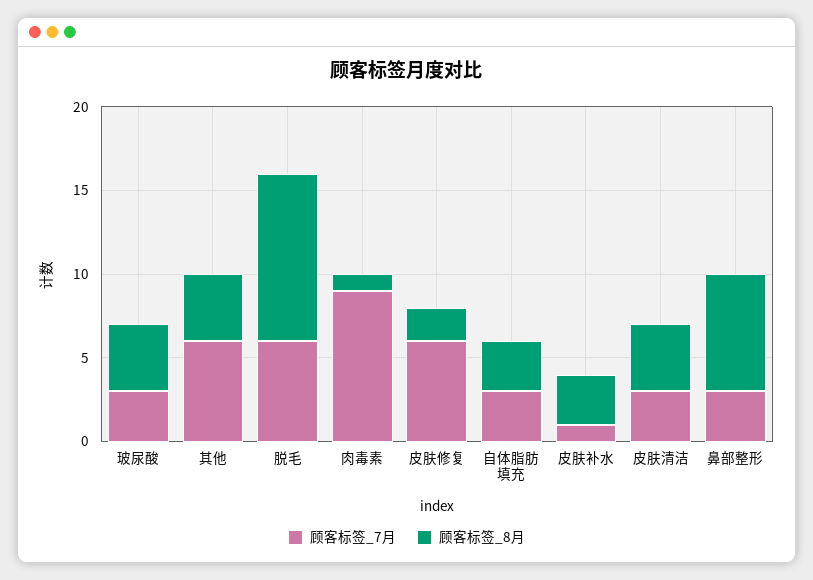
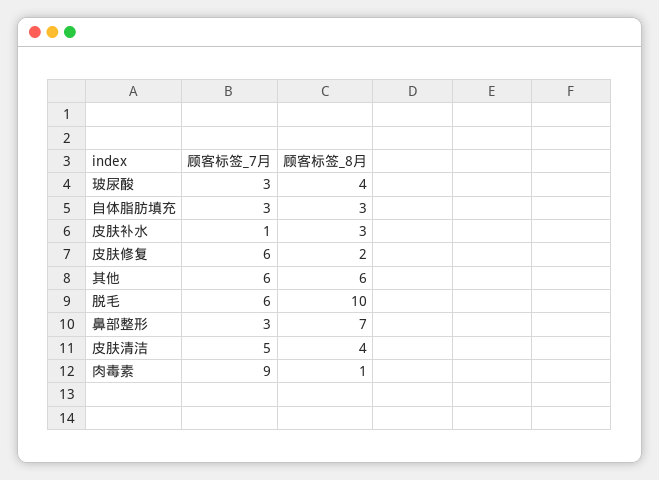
顾客标签_8月, 其他: 4 -> 6
顾客标签_7月, 皮肤清洁: 3 -> 5

